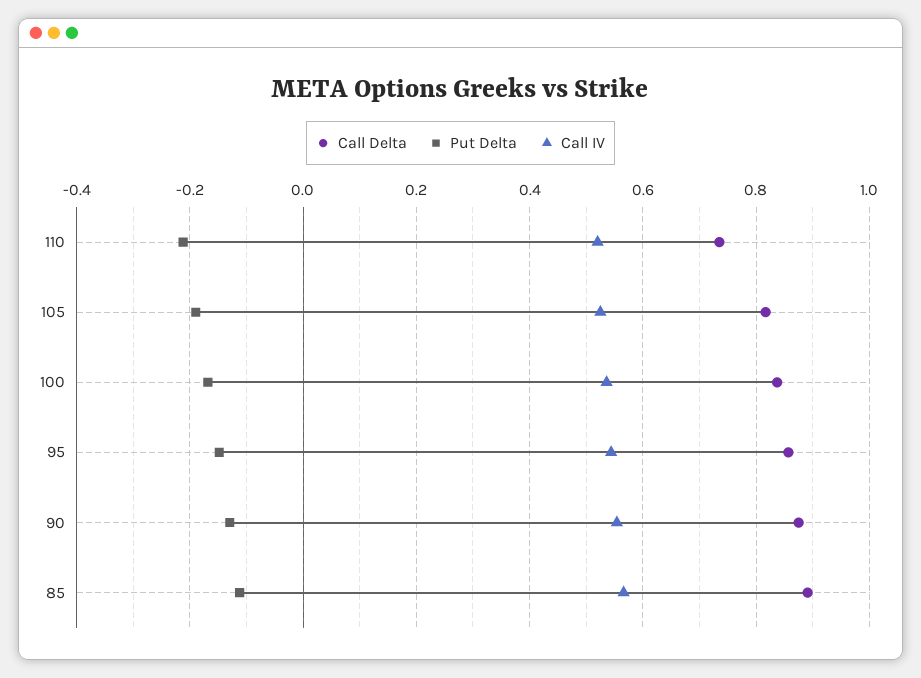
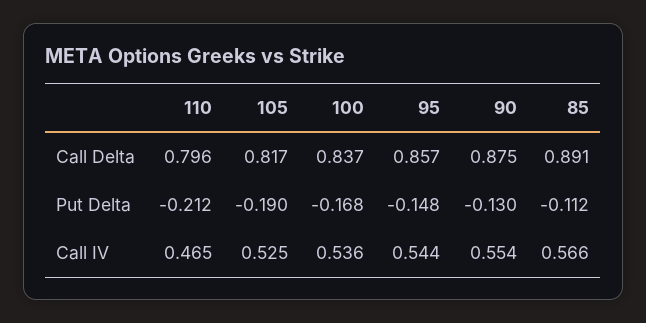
Call Delta, 110: 0.74 -> 0.796
Call IV, 110: 0.52 -> 0.465

